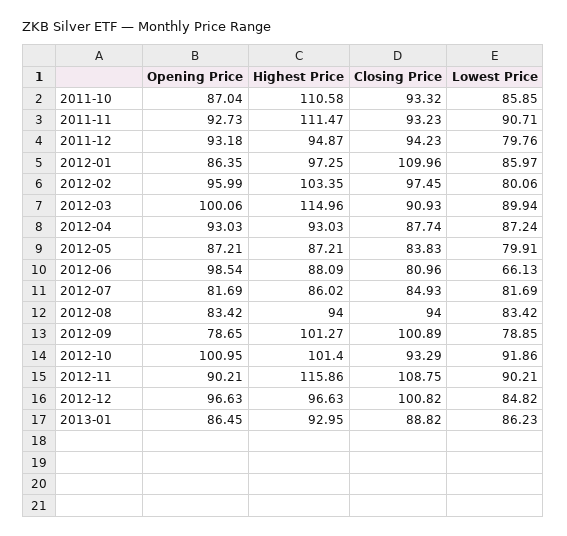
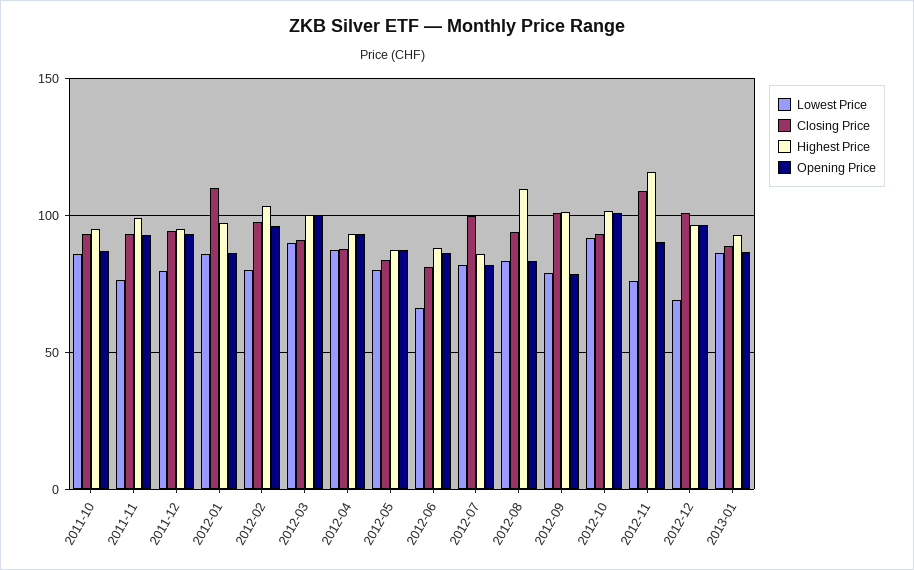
Highest Price, 2011-10: 110.58 -> 95
Highest Price, 2011-11: 111.47 -> 100
Lowest Price, 2011-11: 90.71 -> 75
Highest Price, 2012-03: 114.96 -> 100
Opening Price, 2012-06: 98.54 -> 85
Closing Price, 2012-07: 84.93 -> 100
Highest Price, 2012-08: 94 -> 110
Lowest Price, 2012-11: 90.21 -> 75
Lowest Price, 2012-12: 84.82 -> 70

